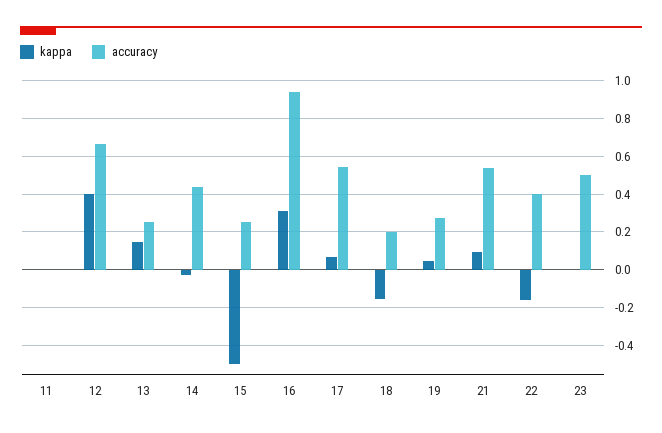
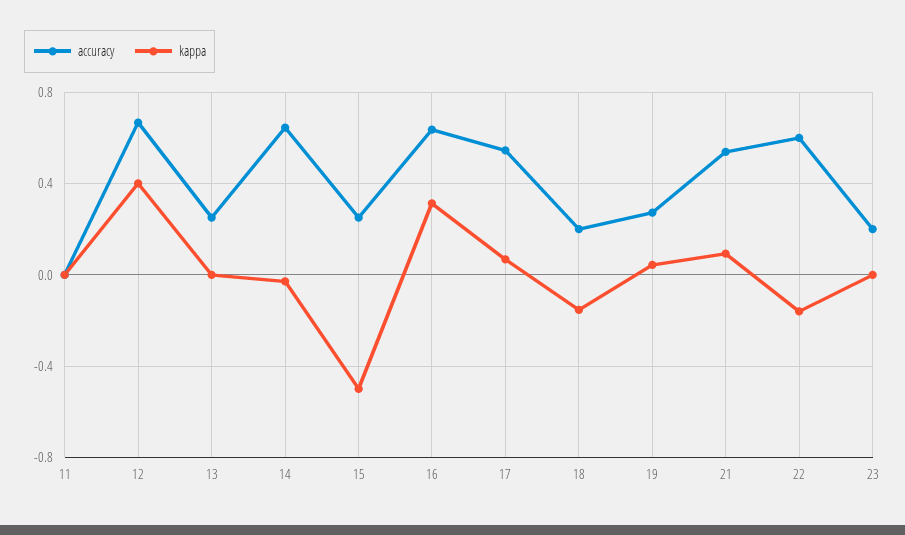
kappa, 13: 0.15 -> 0
accuracy, 14: 0.45 -> 0.65
accuracy, 16: 0.95 -> 0.65
accuracy, 22: 0.4 -> 0.6
accuracy, 23: 0.5 -> 0.2

